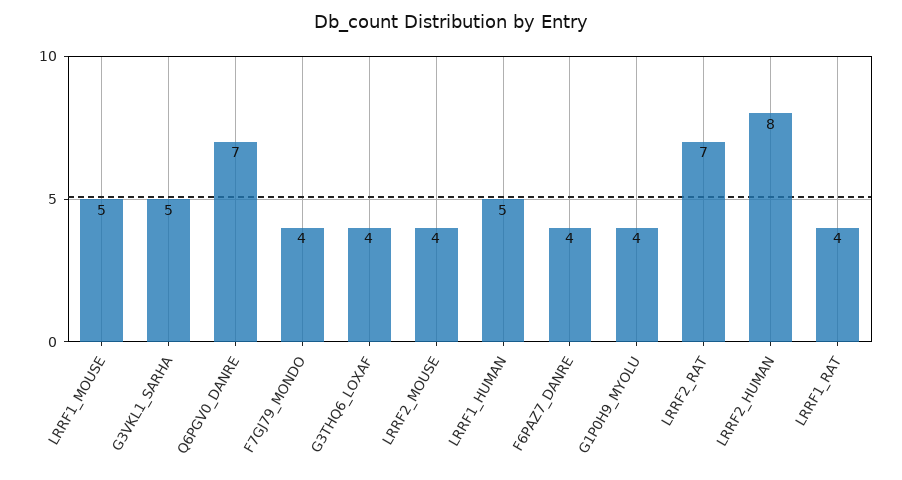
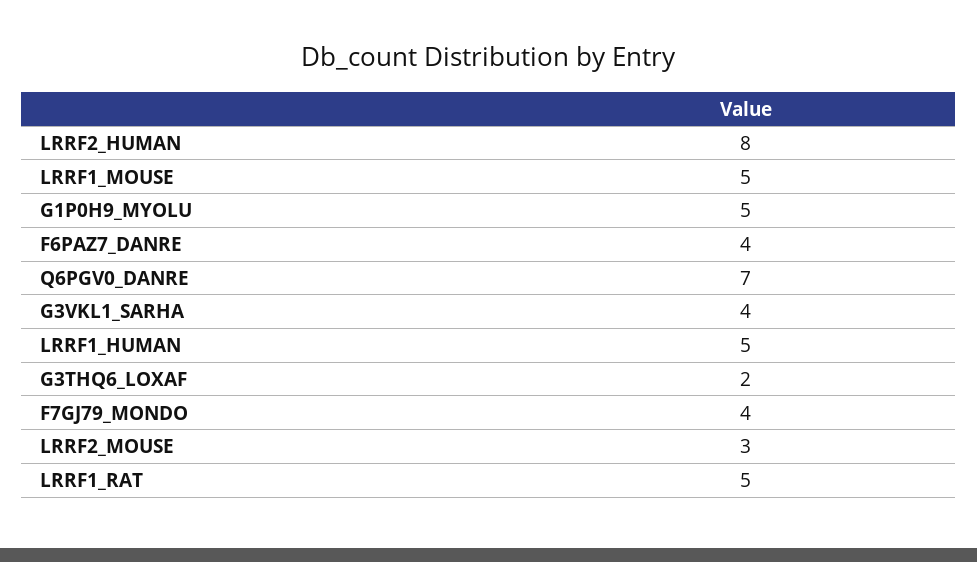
G3VKL1_SARHA: 5 -> 4
G3THQ6_LOXAF: 4 -> 2
LRRF2_MOUSE: 4 -> 3
G1P0H9_MYOLU: 4 -> 5
LRRF2_RAT: 7 -> none
LRRF1_RAT: 4 -> 5

